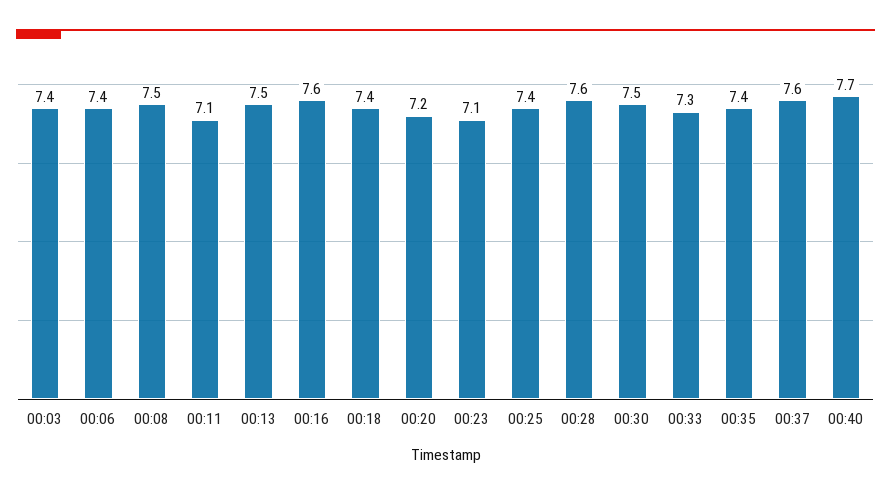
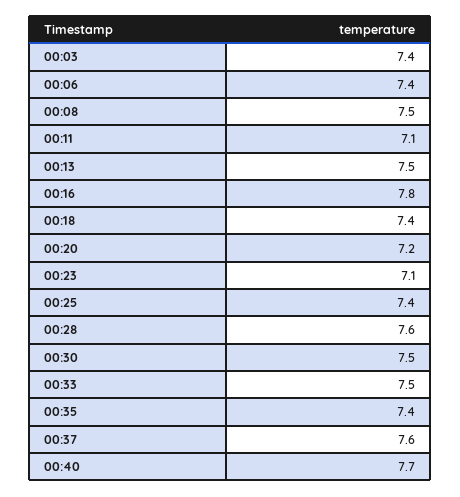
00:16: 7.6 -> 7.8
00:33: 7.3 -> 7.5

